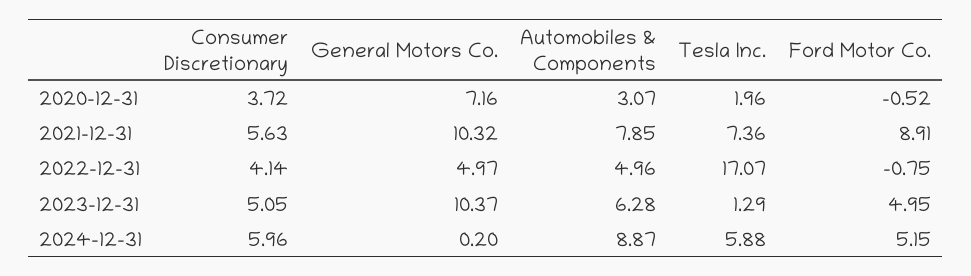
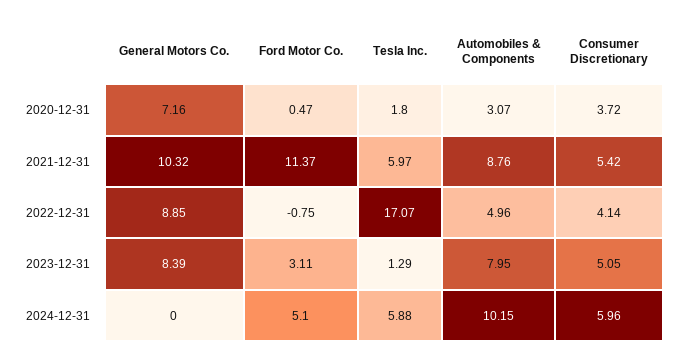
Tesla Inc., 2020-12-31: 1.96 -> 1.8
Ford Motor Co., 2020-12-31: -0.52 -> 0.47
Consumer Discretionary, 2021-12-31: 5.63 -> 5.42
Automobiles & Components, 2021-12-31: 7.85 -> 8.76
Tesla Inc., 2021-12-31: 7.36 -> 5.97
Ford Motor Co., 2021-12-31: 8.91 -> 11.37
General Motors Co., 2022-12-31: 4.97 -> 8.85
General Motors Co., 2023-12-31: 10.37 -> 8.39
Automobiles & Components, 2023-12-31: 6.28 -> 7.95
Ford Motor Co., 2023-12-31: 4.95 -> 3.11
General Motors Co., 2024-12-31: 0.2 -> 0
Automobiles & Components, 2024-12-31: 8.87 -> 10.15
Ford Motor Co., 2024-12-31: 5.15 -> 5.1

